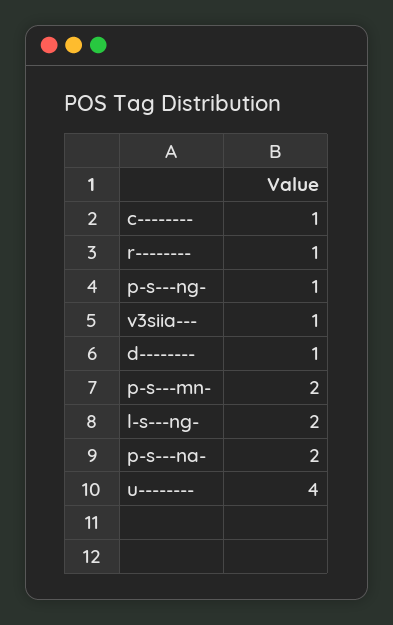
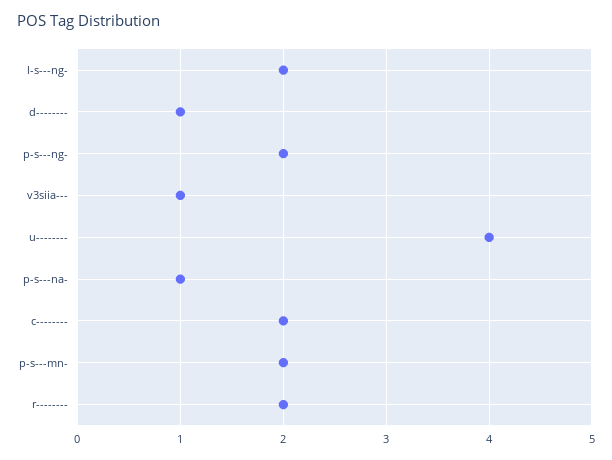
c--------: 1 -> 2
r--------: 1 -> 2
p-s---ng-: 1 -> 2
p-s---na-: 2 -> 1

